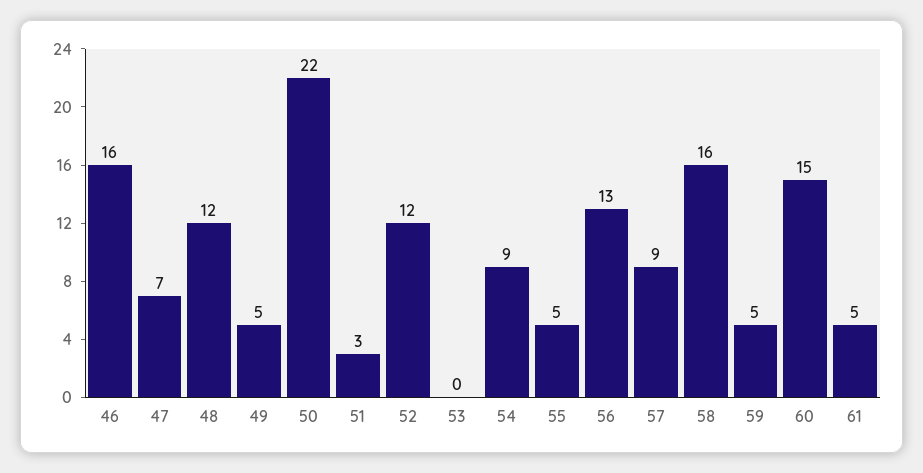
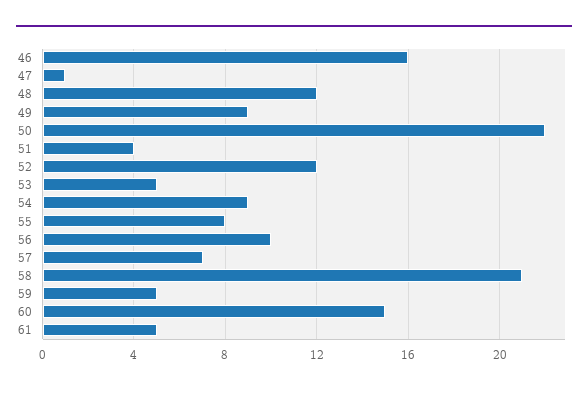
47: 7 -> 1
49: 5 -> 9
51: 3 -> 4
53: 0 -> 5
55: 5 -> 8
56: 13 -> 10
57: 9 -> 7
58: 16 -> 21

